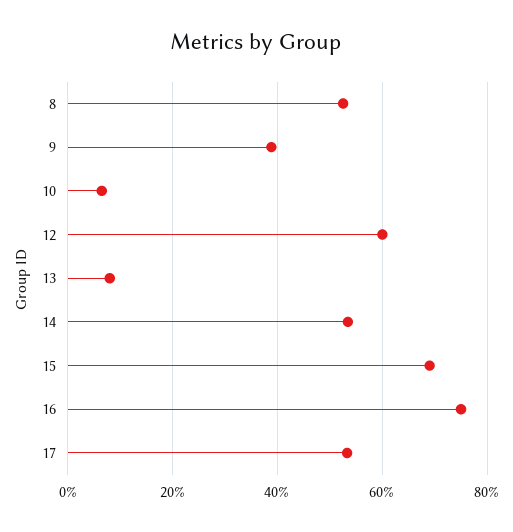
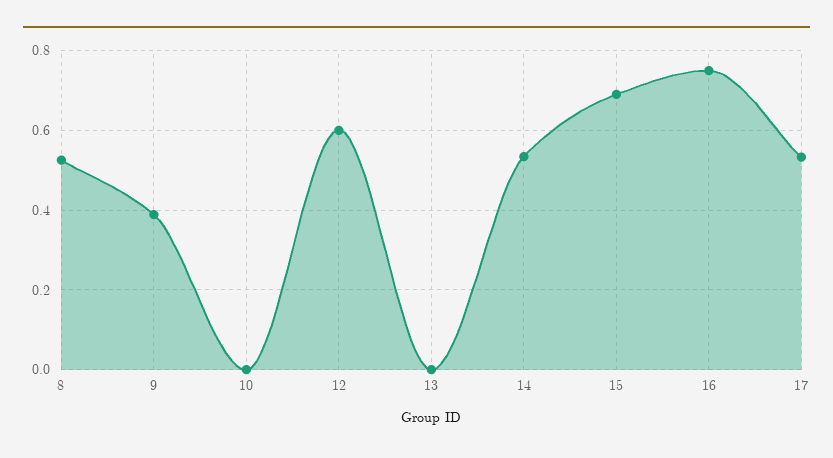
10: 0.06 -> 0
13: 0.08 -> 0

